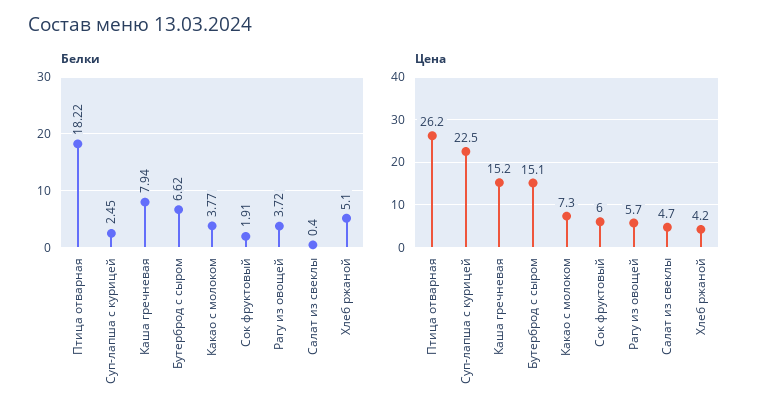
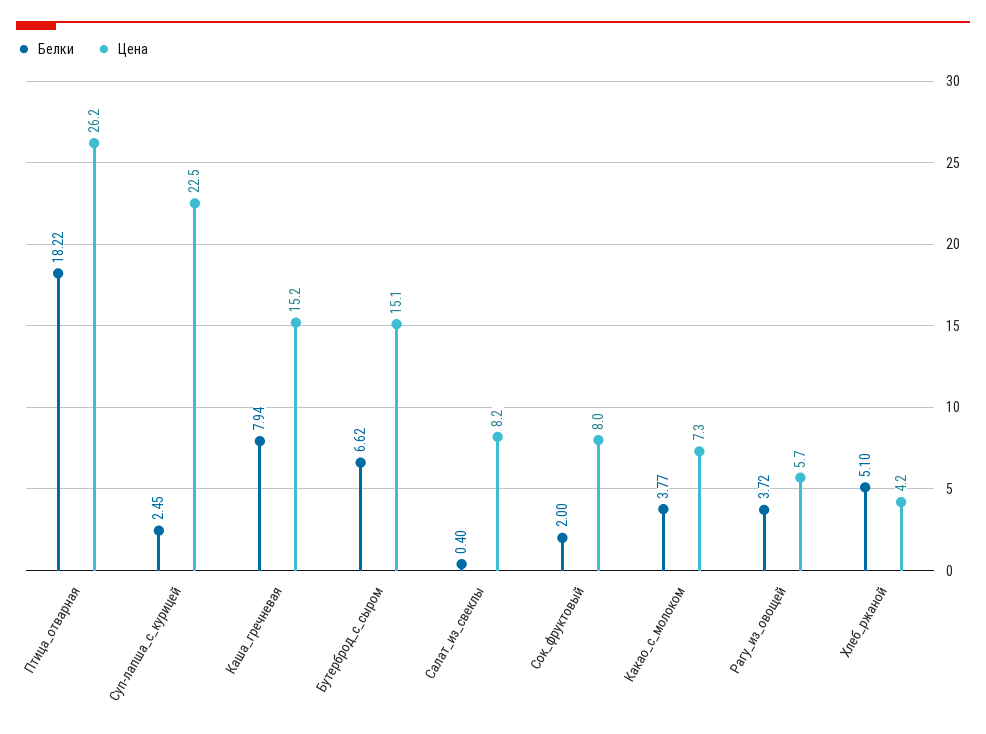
Белки, Сок фруктовый: 1.91 -> 2
Цена, Сок фруктовый: 6 -> 8
Цена, Салат из свеклы: 4.7 -> 8.2

